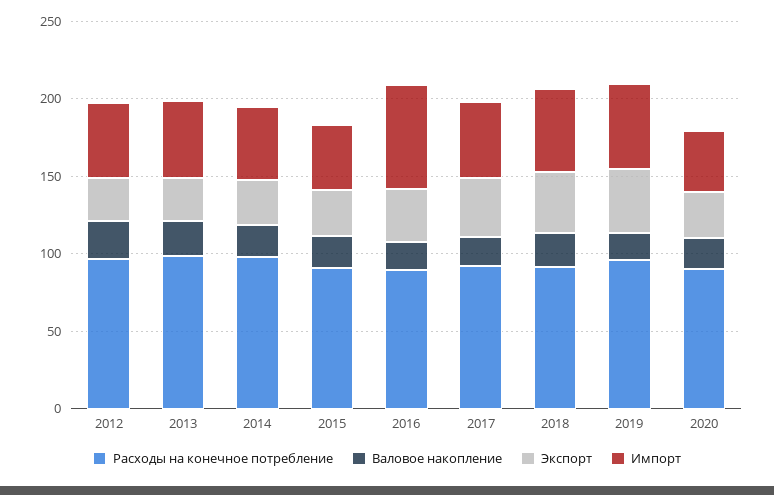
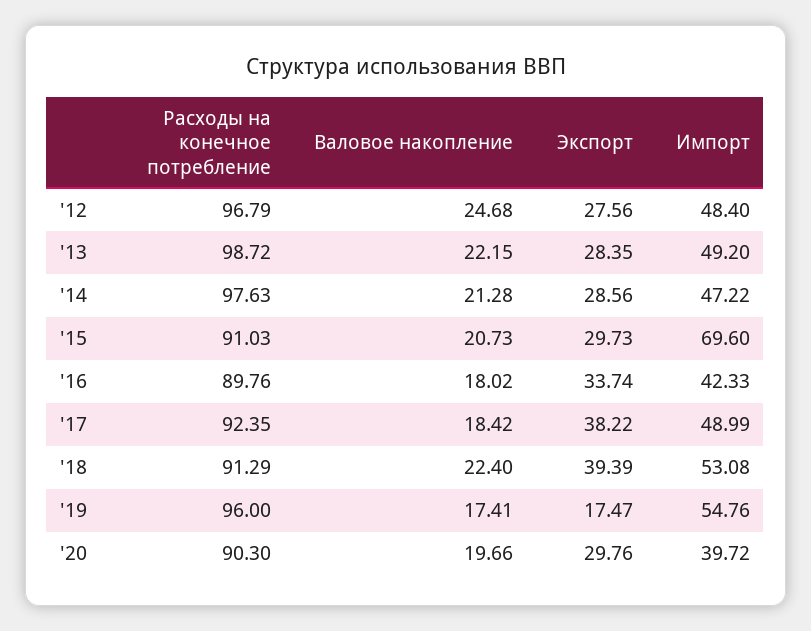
Импорт, 2015: 40 -> 69.6
Импорт, 2016: 70 -> 42.33
Экспорт, 2019: 40 -> 17.47

